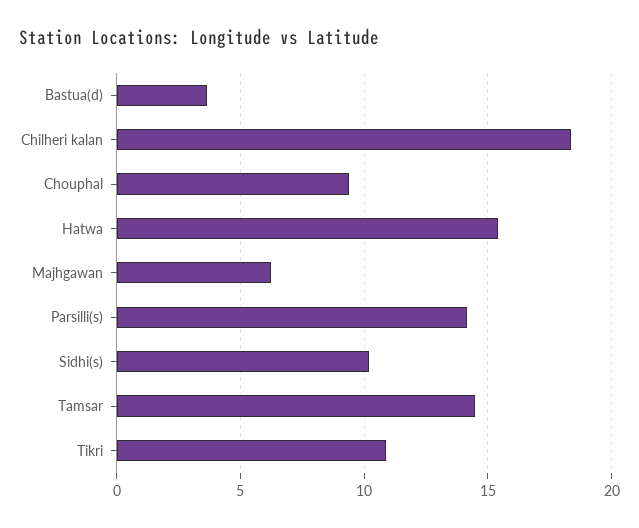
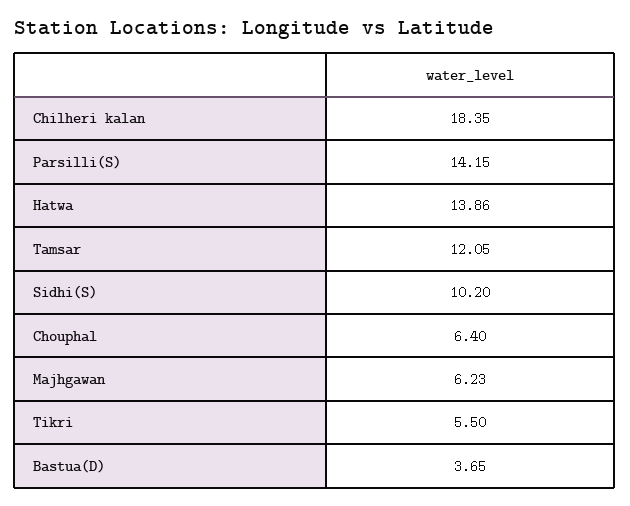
Chouphal: 9.5 -> 6.4
Hatwa: 15.5 -> 13.86
Tamsar: 14.5 -> 12.05
Tikri: 11 -> 5.5

